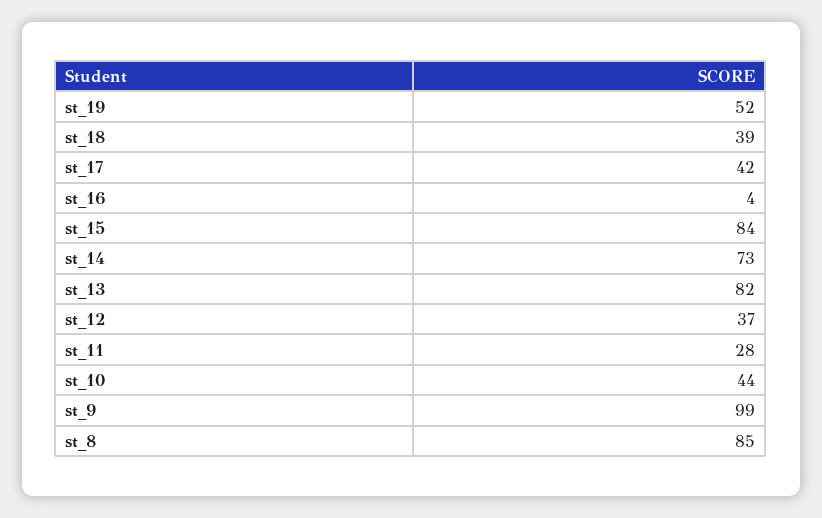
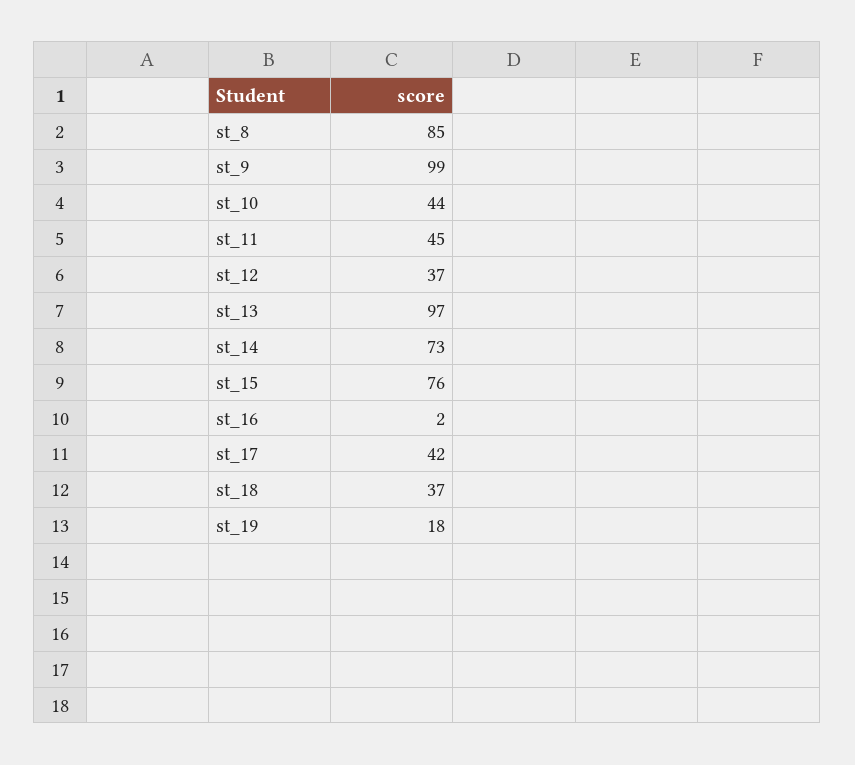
st_19: 52 -> 18
st_18: 39 -> 37
st_16: 4 -> 2
st_15: 84 -> 76
st_13: 82 -> 97
st_11: 28 -> 45

